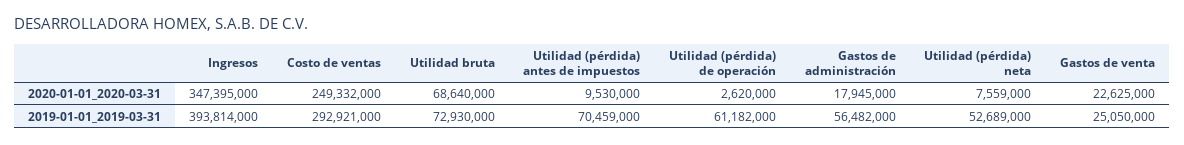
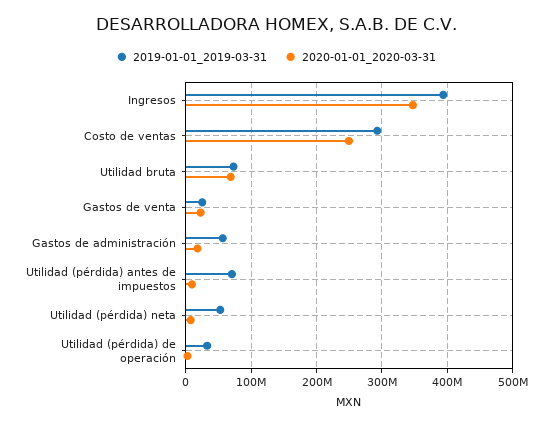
2019-01-01_2019-03-31, Utilidad (pérdida) de operación: 61182000 -> 30000000

